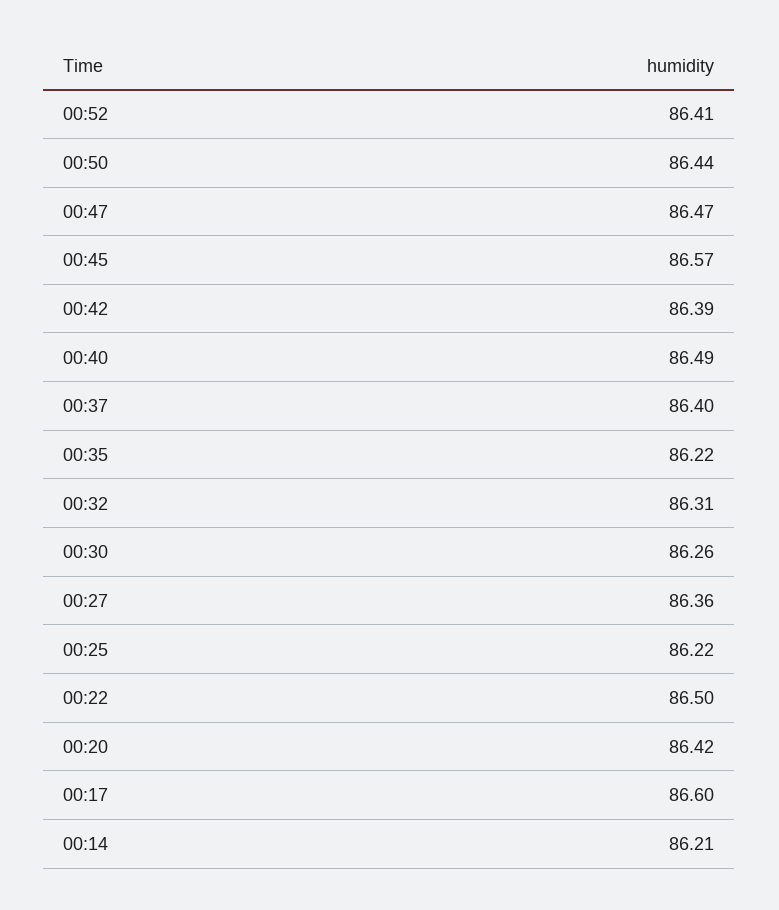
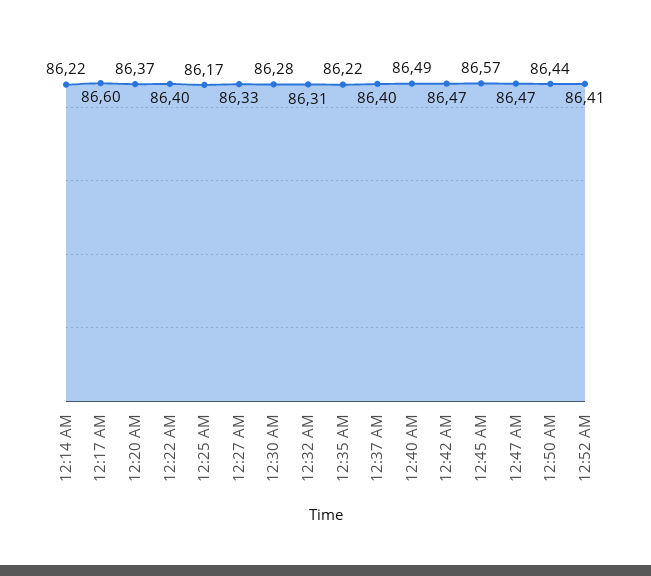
00:42: 86.39 -> 86.47
00:30: 86.26 -> 86.28
00:27: 86.36 -> 86.33
00:25: 86.22 -> 86.17
00:22: 86.5 -> 86.4
00:20: 86.42 -> 86.37
00:14: 86.21 -> 86.22

